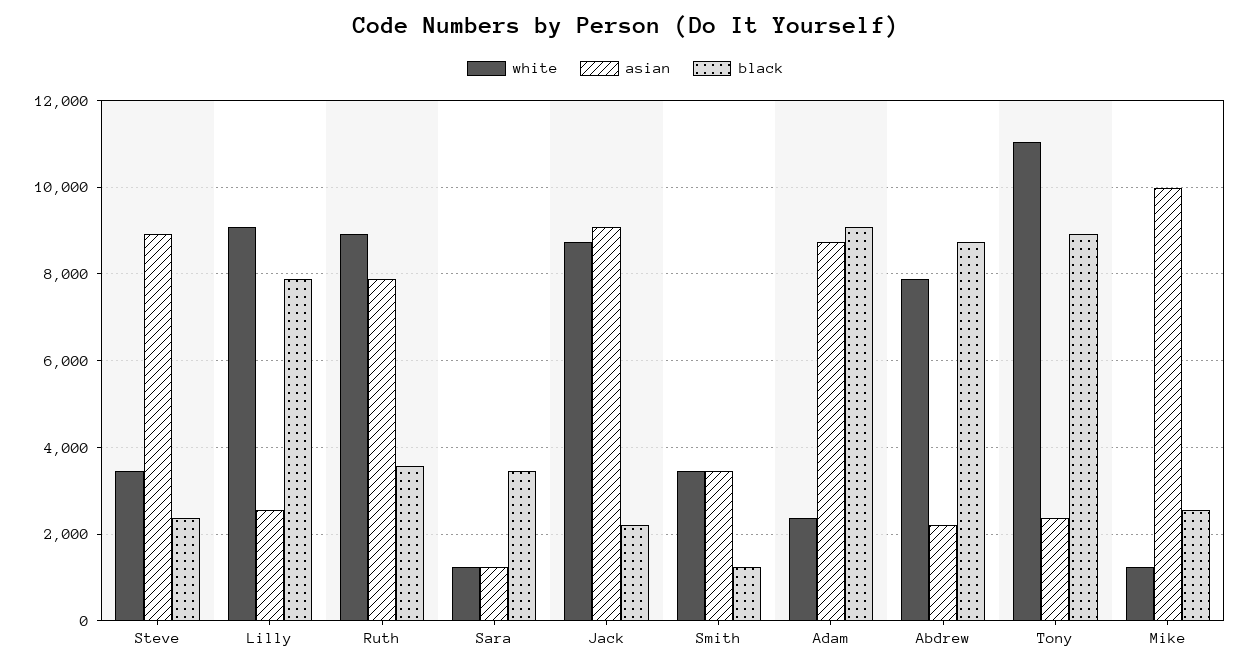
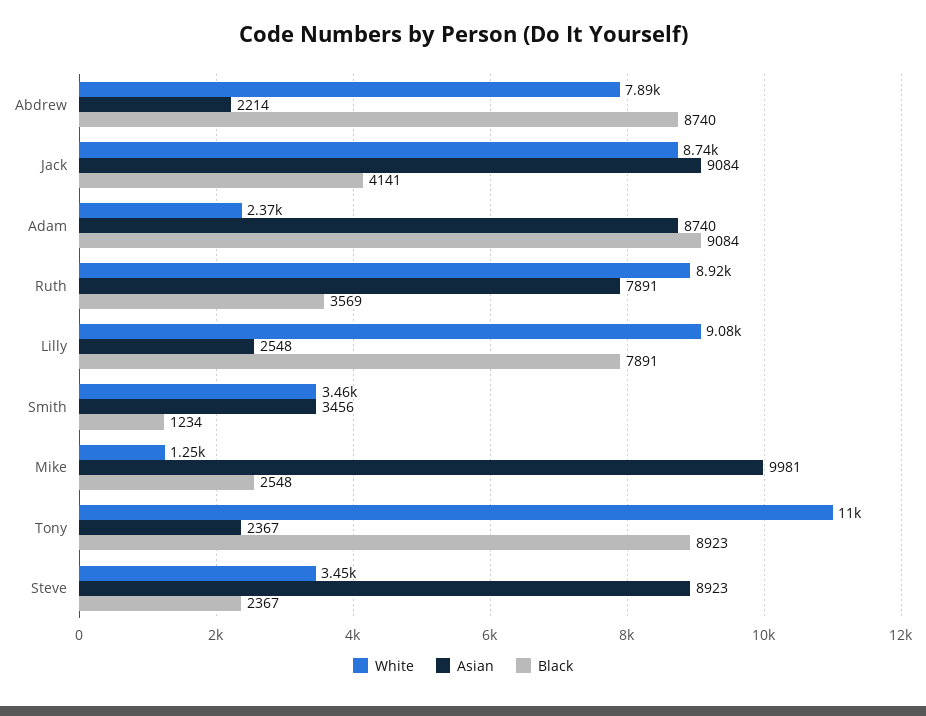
white, Sara: 1200 -> none
asian, Sara: 1200 -> none
black, Sara: 3400 -> none
black, Jack: 2200 -> 4141

